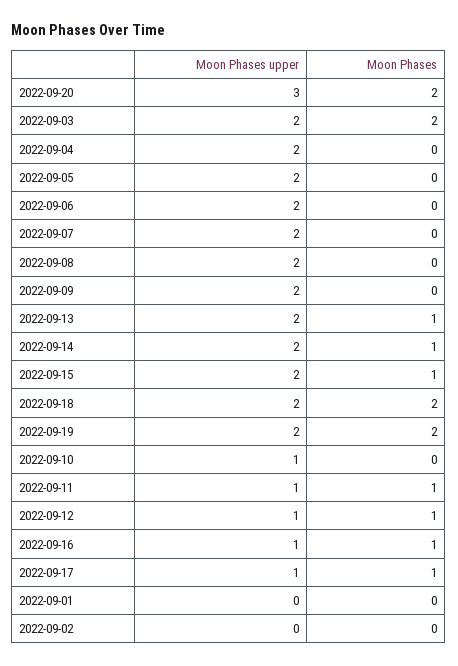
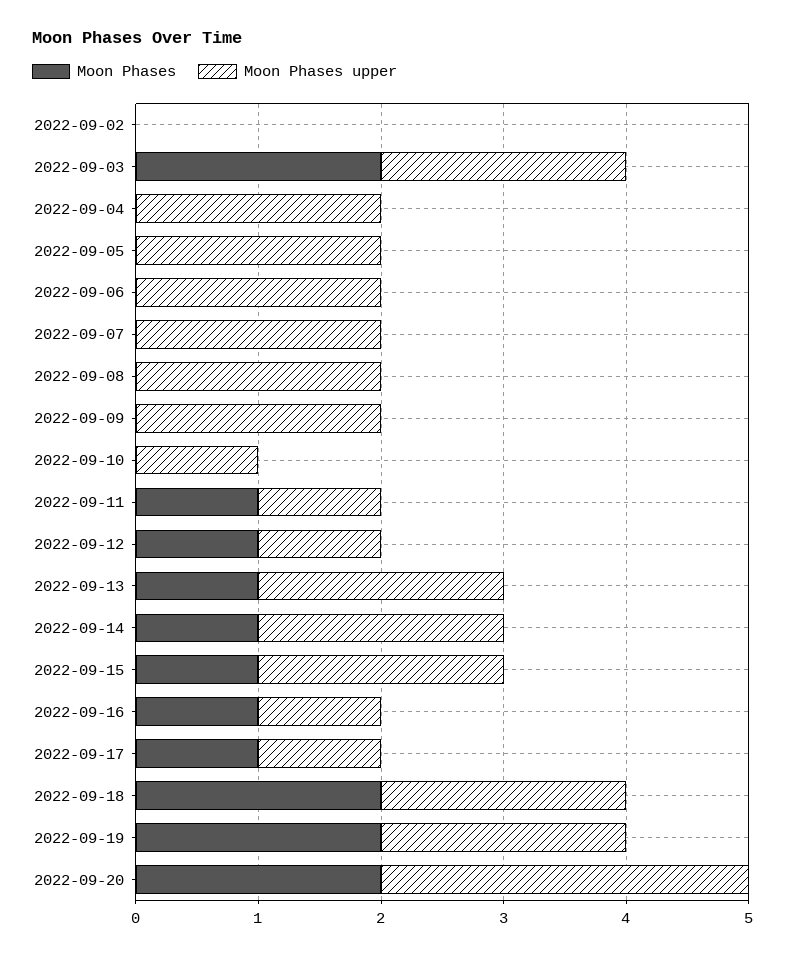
Moon Phases upper, 2022-09-01: 0 -> none
Moon Phases, 2022-09-01: 0 -> none

